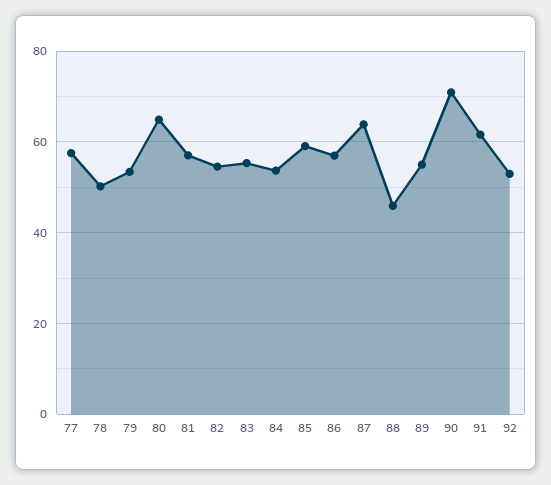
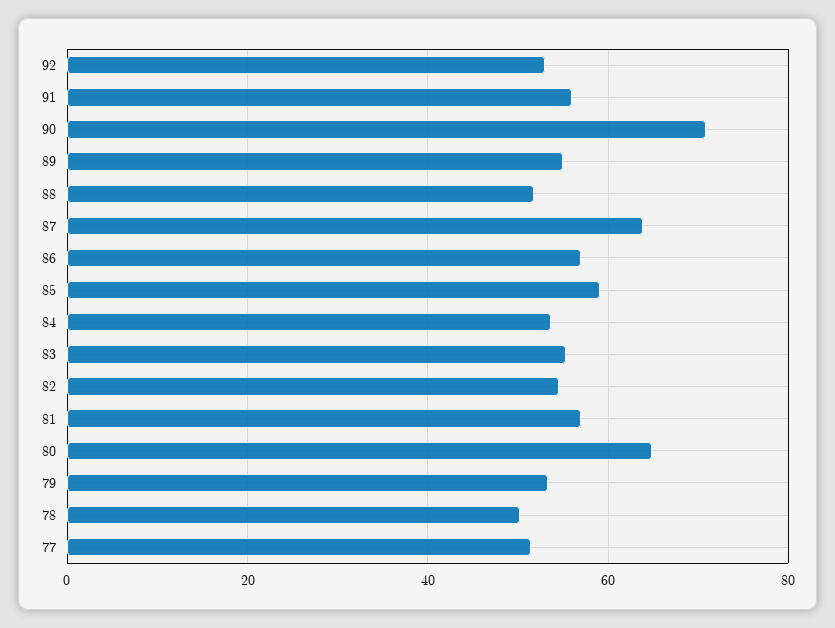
77: 58 -> 52
88: 46 -> 52
91: 62 -> 56

